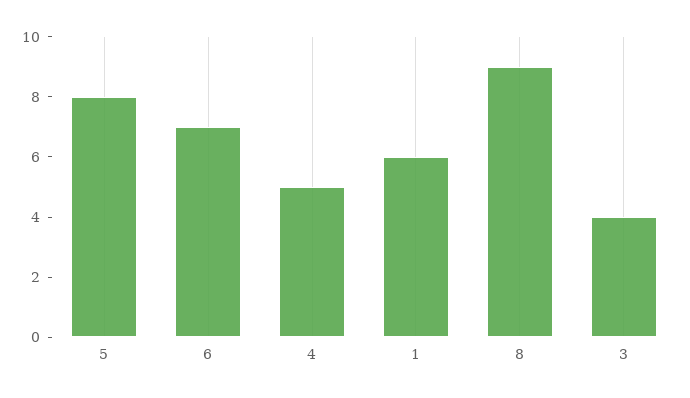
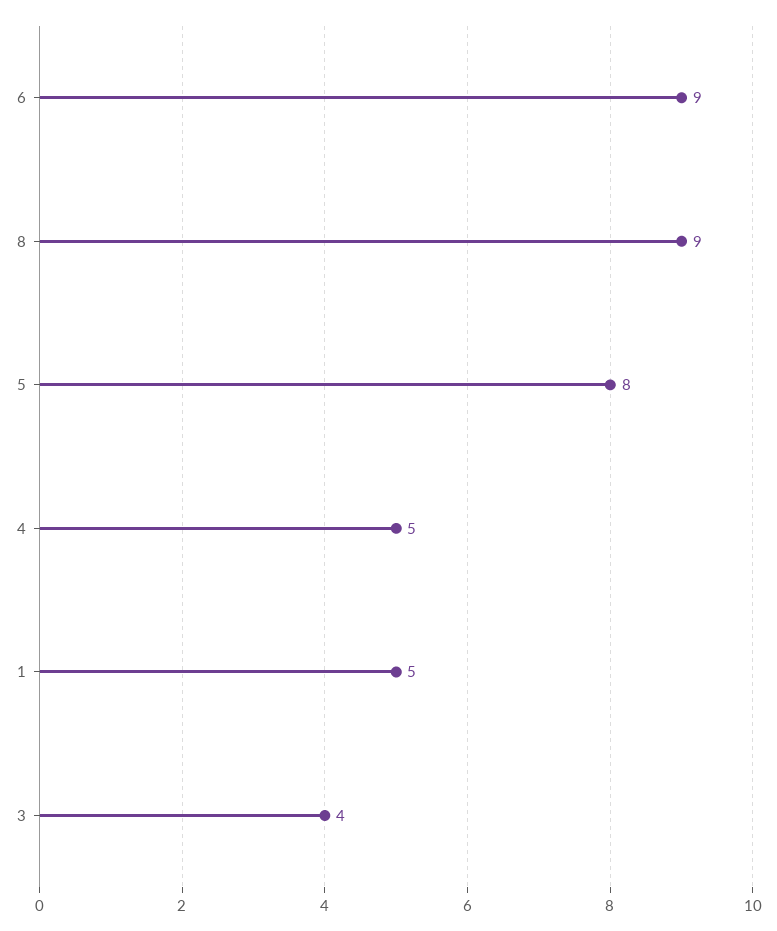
6: 7 -> 9
1: 6 -> 5

